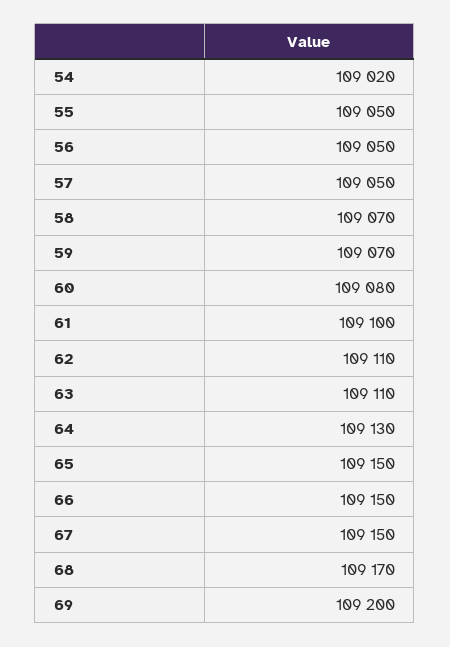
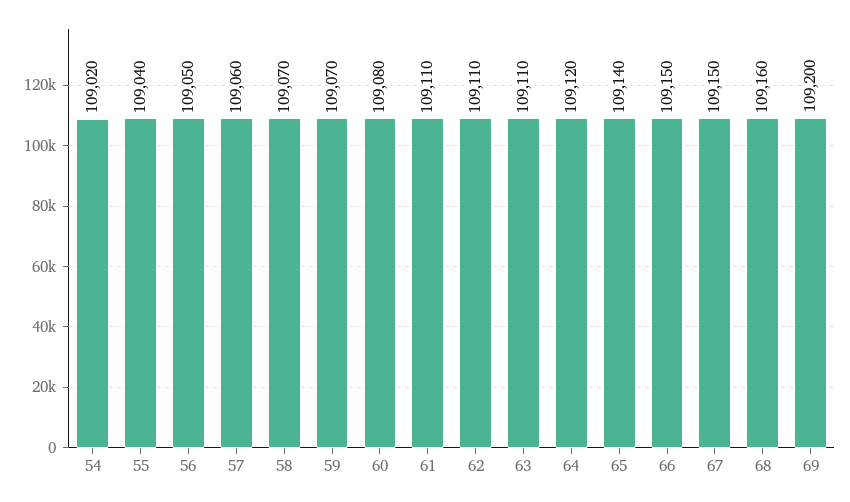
55: 109050 -> 109040
57: 109050 -> 109060
61: 109100 -> 109110
64: 109130 -> 109120
65: 109150 -> 109140
68: 109170 -> 109160

